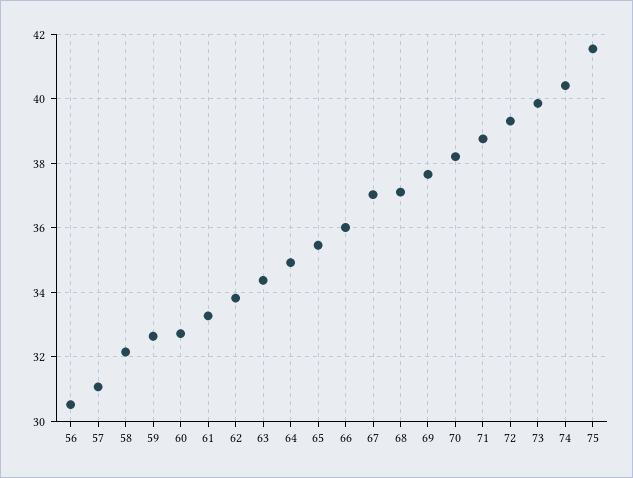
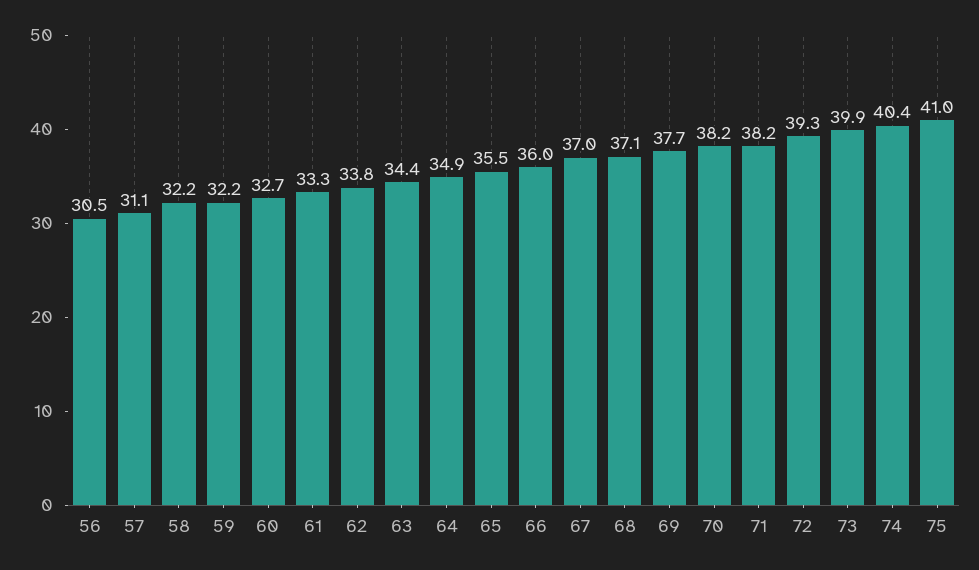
59: 32.6 -> 32.2
71: 38.8 -> 38.2
75: 41.6 -> 41

